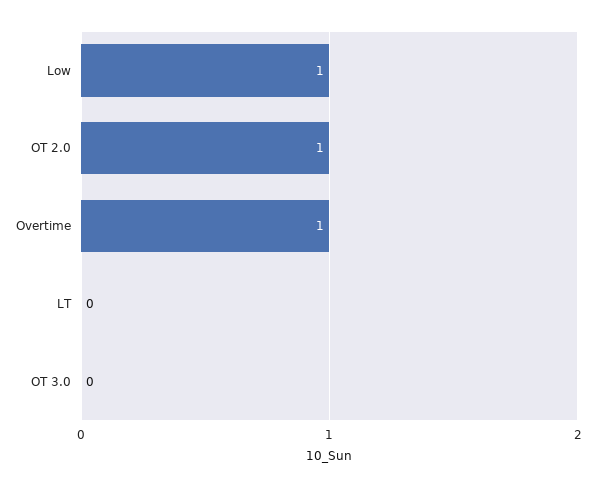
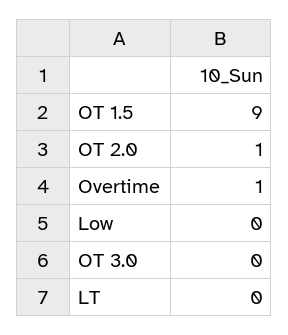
Low: 1 -> 0
OT 1.5: none -> 9

